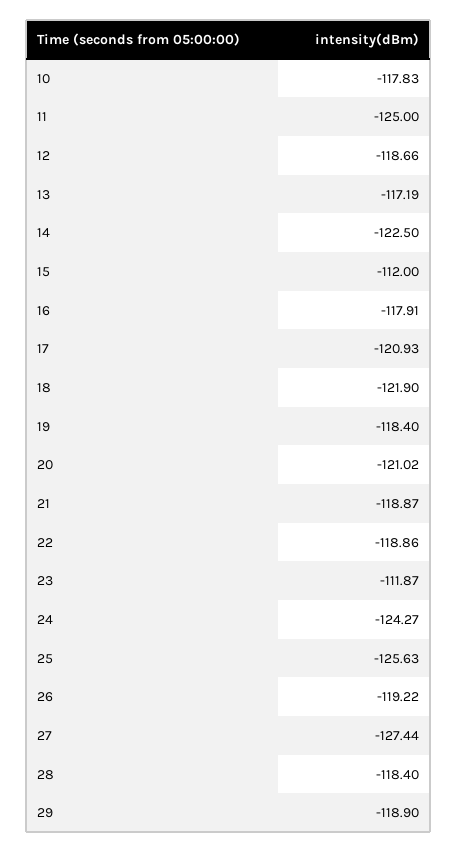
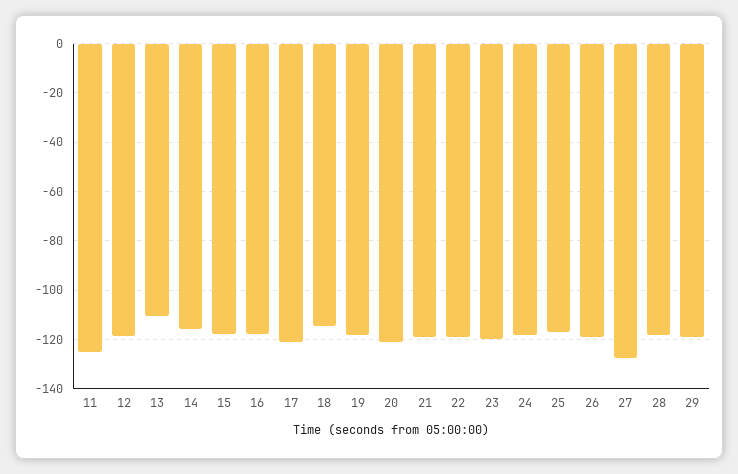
10: -117.83 -> none
13: -117.19 -> -110
14: -122.5 -> -115
15: -112 -> -117.5
18: -121.9 -> -115
23: -111.87 -> -120
24: -124.27 -> -117.5
25: -125.63 -> -117.5

